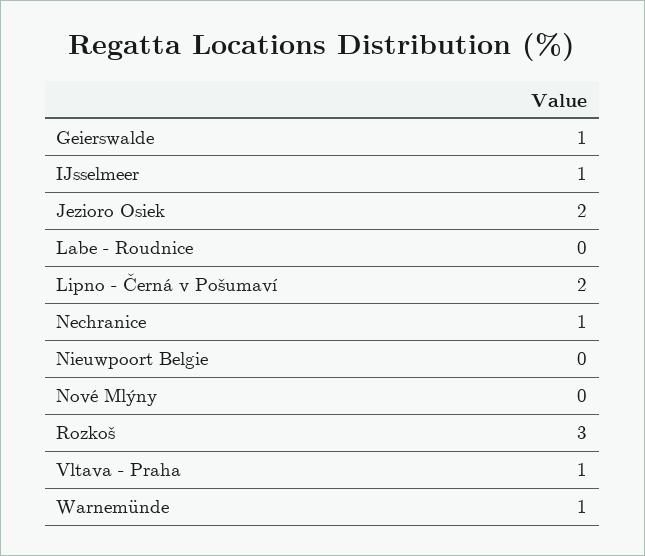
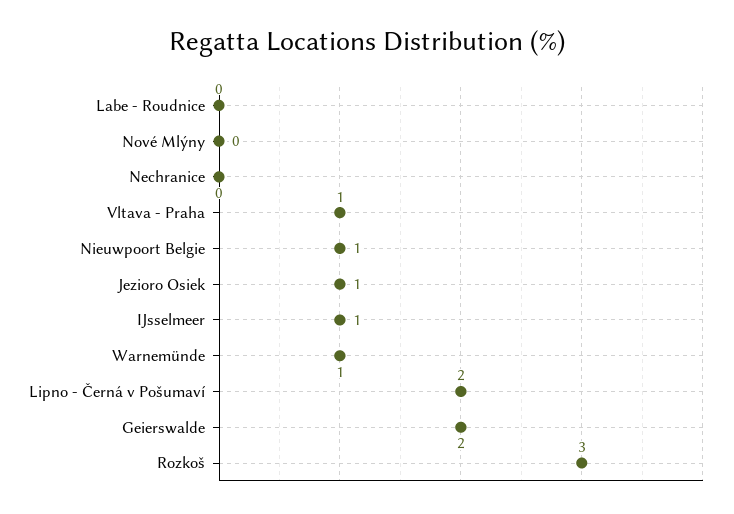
Geierswalde: 1 -> 2
Jezioro Osiek: 2 -> 1
Nechranice: 1 -> 0
Nieuwpoort Belgie: 0 -> 1

